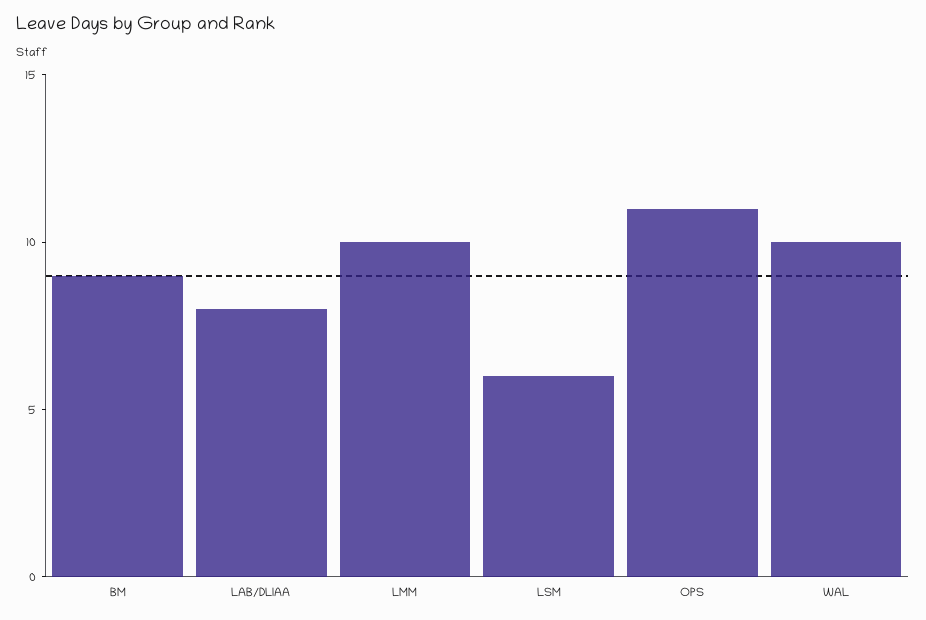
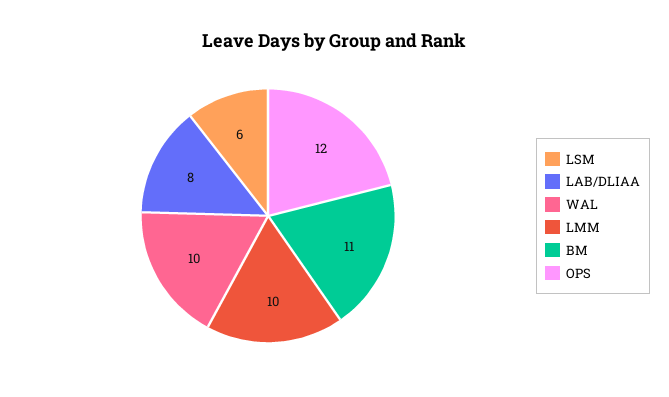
BM: 9 -> 11
OPS: 11 -> 12

